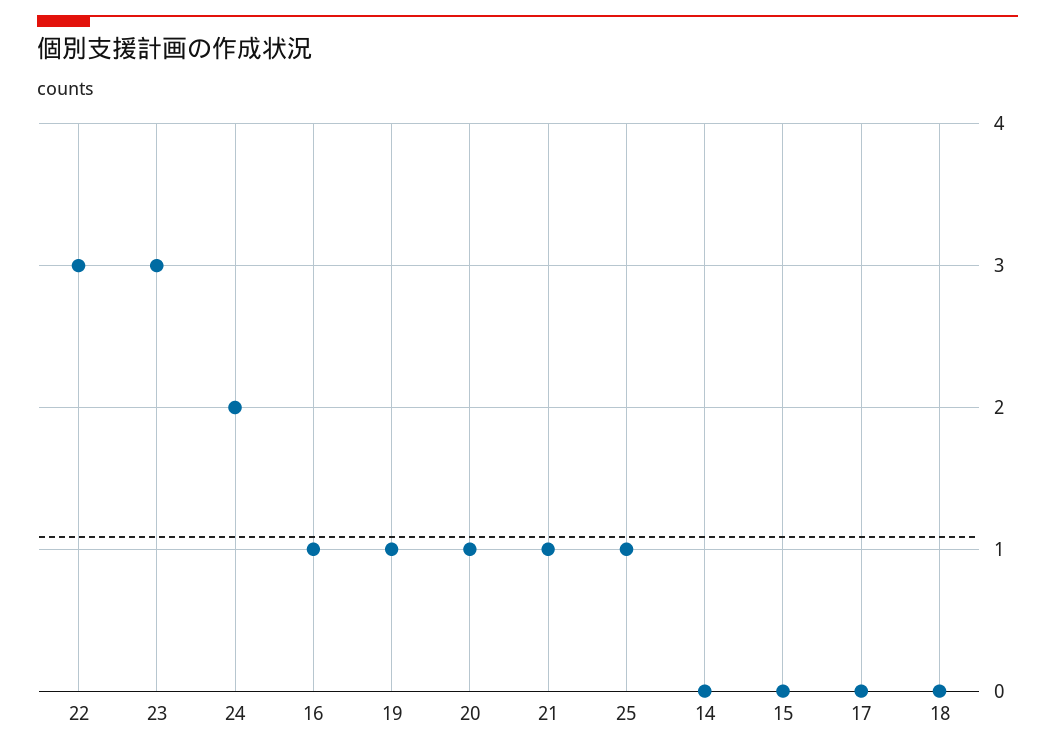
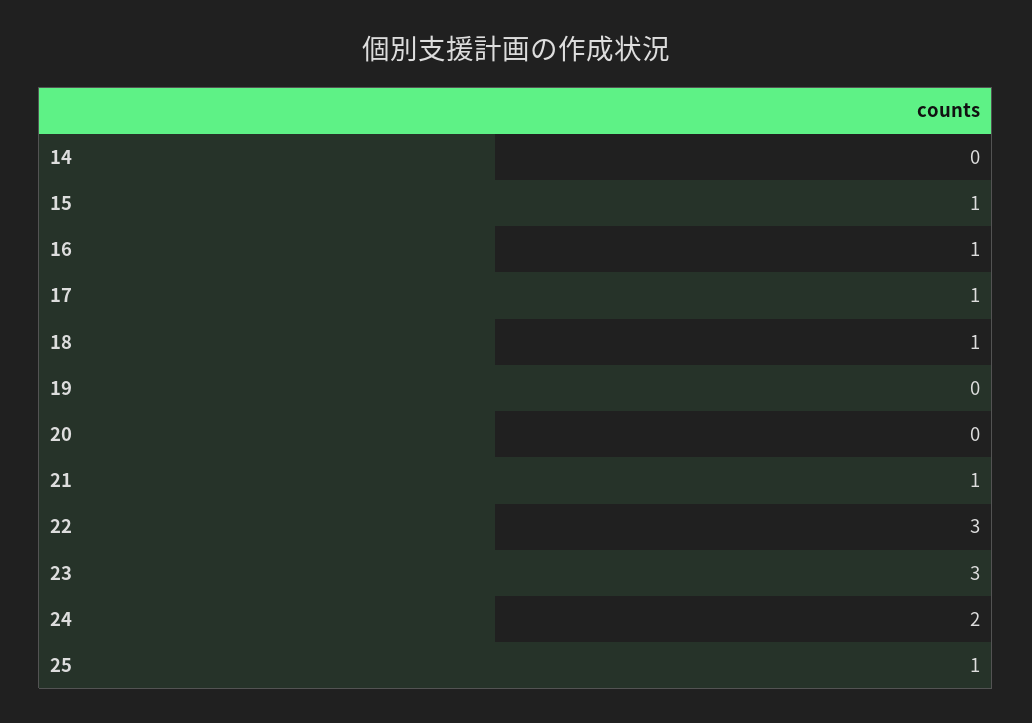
19: 1 -> 0
20: 1 -> 0
15: 0 -> 1
17: 0 -> 1
18: 0 -> 1

